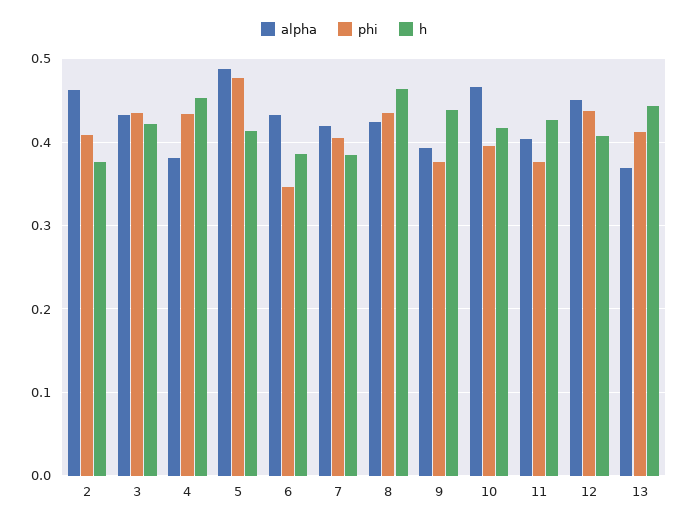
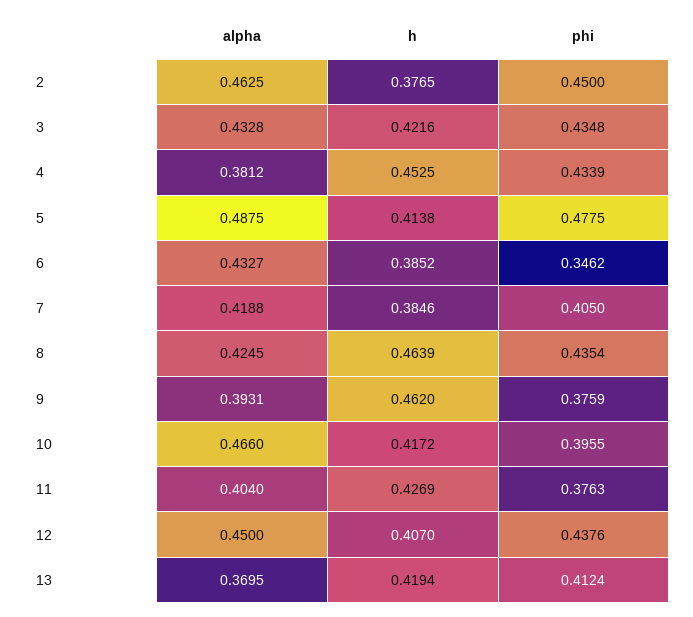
phi, 2: 0.41 -> 0.45
h, 9: 0.44 -> 0.462
h, 13: 0.44 -> 0.4194

